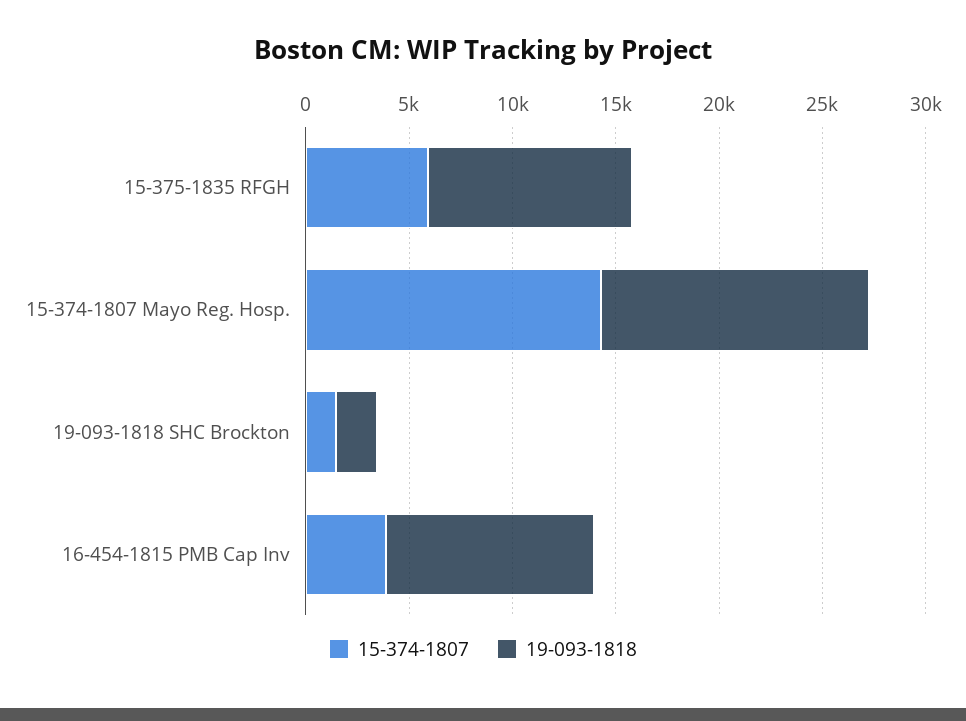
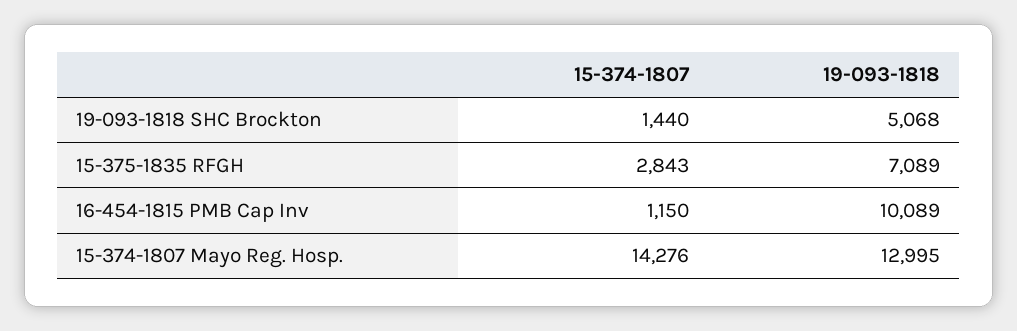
15-374-1807, 15-375-1835 RFGH: 6000 -> 2843
19-093-1818, 15-375-1835 RFGH: 10000 -> 7089
19-093-1818, 19-093-1818 SHC Brockton: 2000 -> 5068
15-374-1807, 16-454-1815 PMB Cap Inv: 4000 -> 1150

